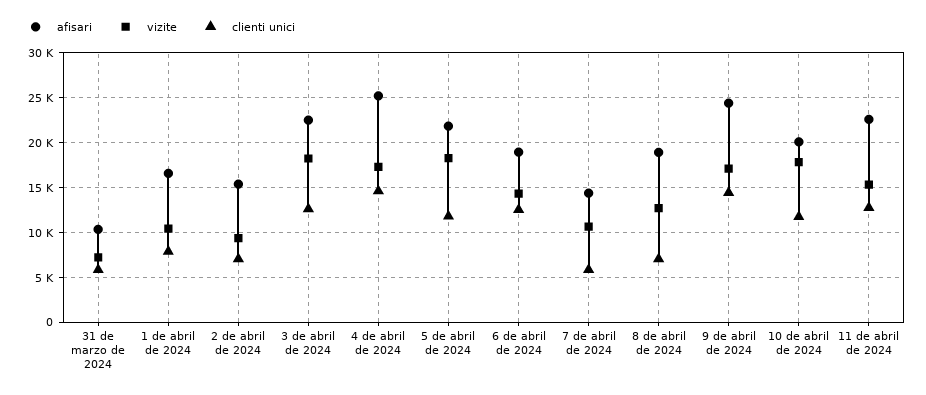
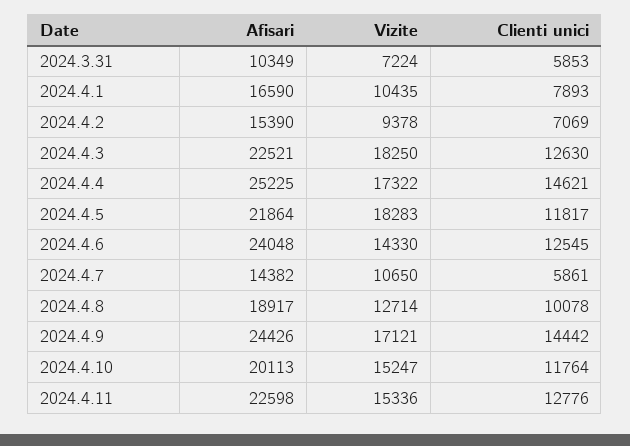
afisari, 6 de abril de 2024: 19000 -> 24048
clienti unici, 8 de abril de 2024: 7000 -> 10078
vizite, 10 de abril de 2024: 18000 -> 15247

